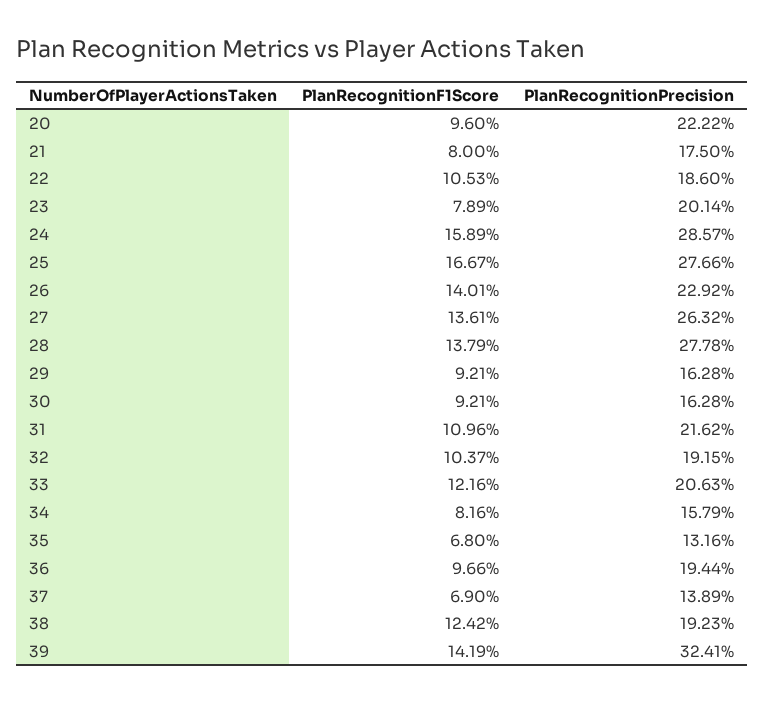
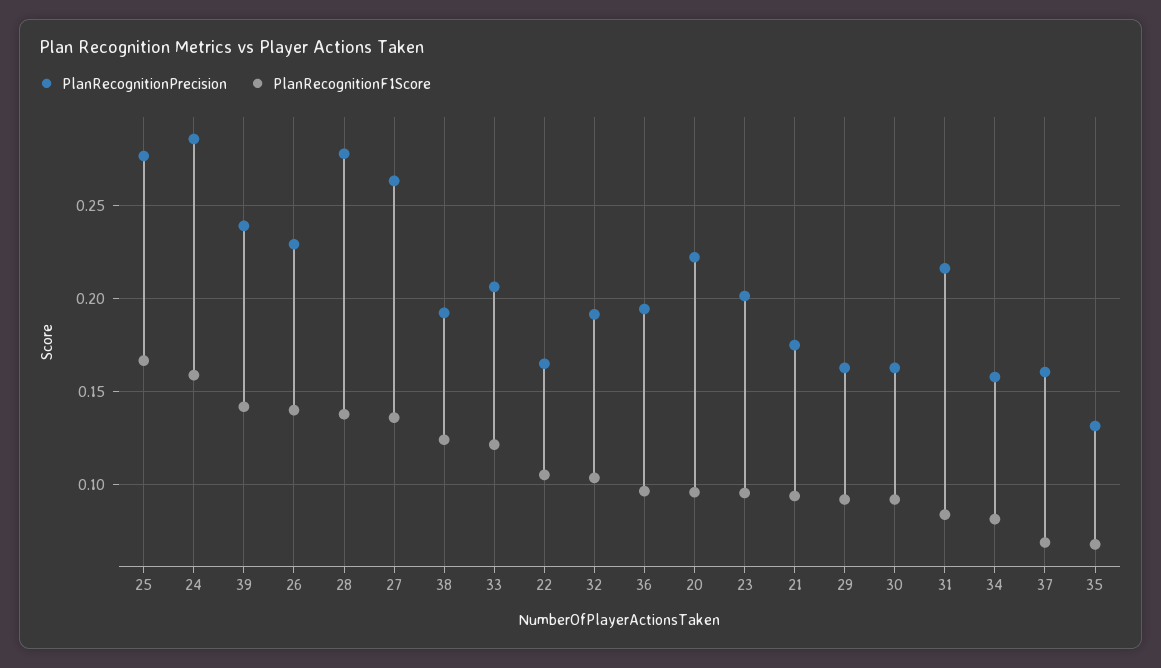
PlanRecognitionF1Score, 21: 0.08 -> 0.095
PlanRecognitionPrecision, 22: 0.186 -> 0.165
PlanRecognitionF1Score, 23: 0.0789 -> 0.095
PlanRecognitionF1Score, 31: 0.1096 -> 0.085
PlanRecognitionPrecision, 37: 0.1389 -> 0.16
PlanRecognitionPrecision, 39: 0.3241 -> 0.24

